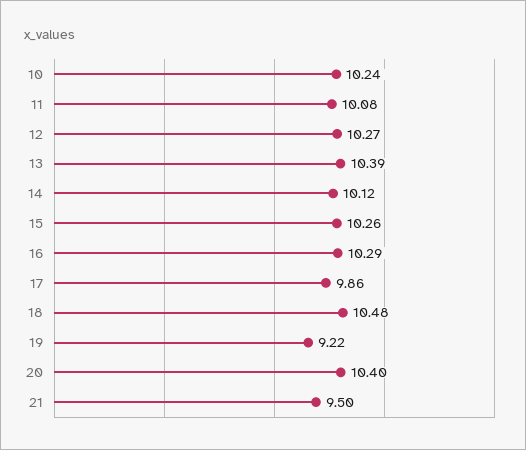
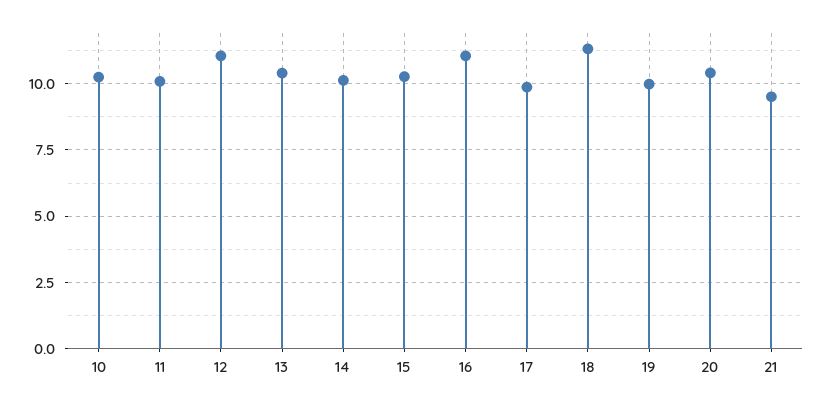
12: 10.27 -> 11
16: 10.29 -> 11
18: 10.48 -> 11.25
19: 9.22 -> 10

